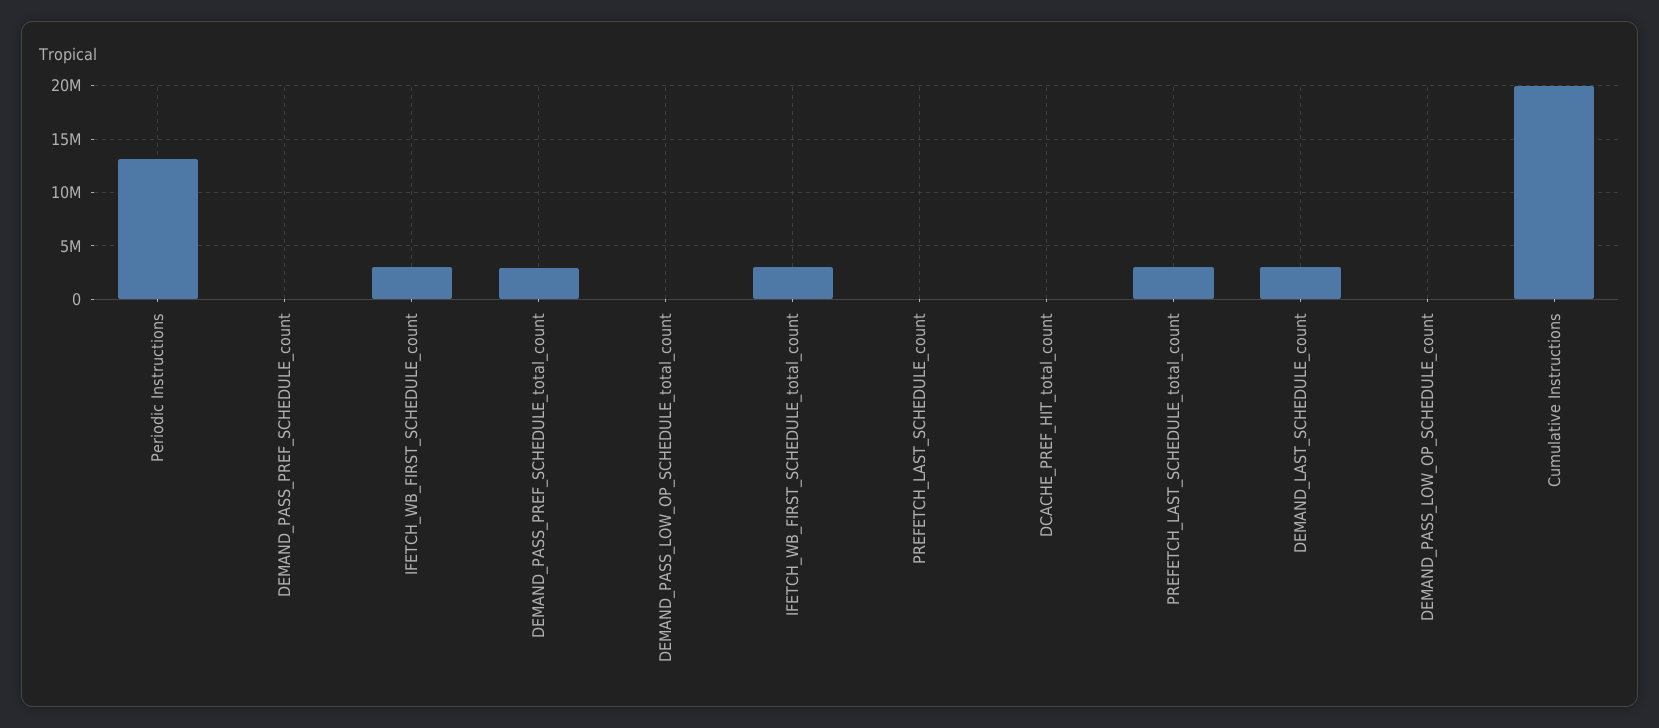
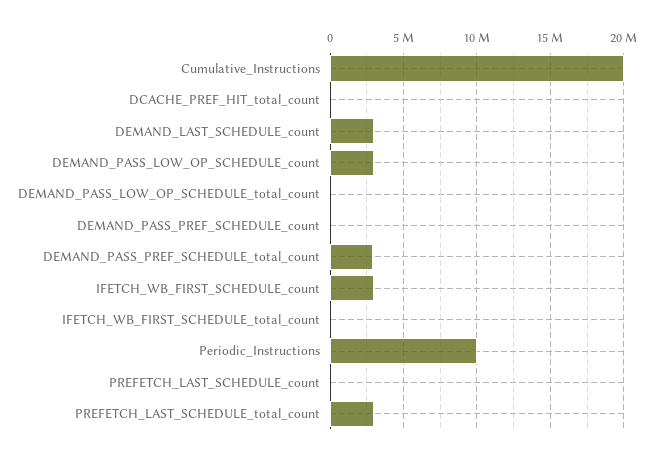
Periodic Instructions: 13000000 -> 10000000
IFETCH_WB_FIRST_SCHEDULE_total_count: 3000000 -> 0
DEMAND_PASS_LOW_OP_SCHEDULE_count: 0 -> 3000000

